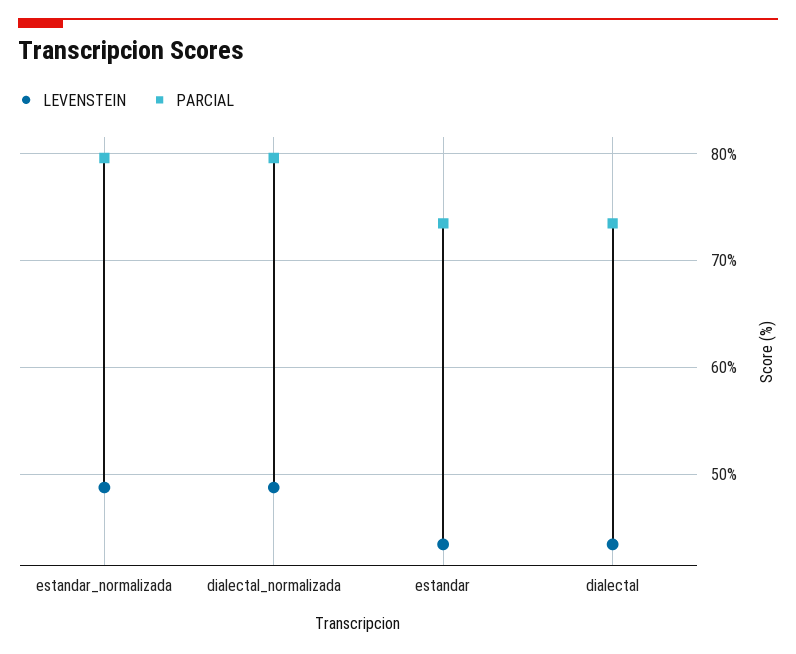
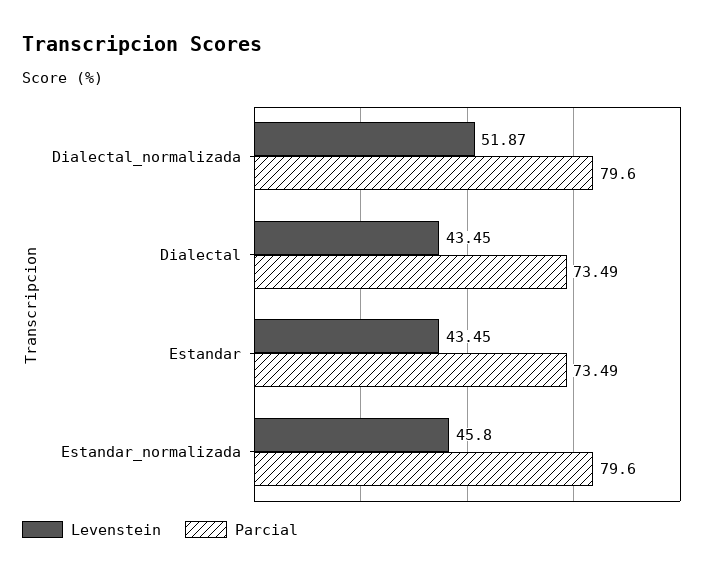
LEVENSTEIN, estandar_normalizada: 49 -> 45.8
LEVENSTEIN, dialectal_normalizada: 49 -> 51.87

